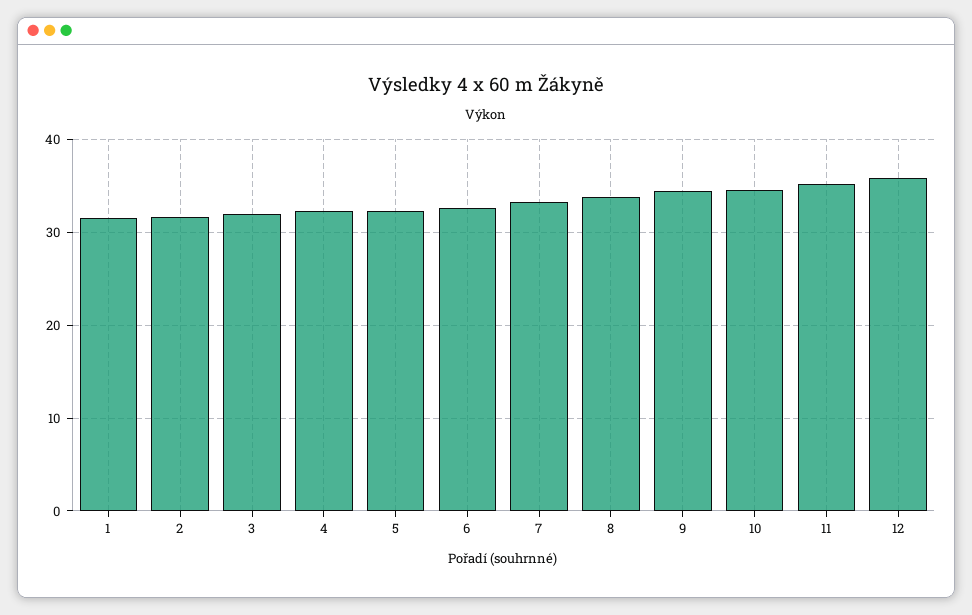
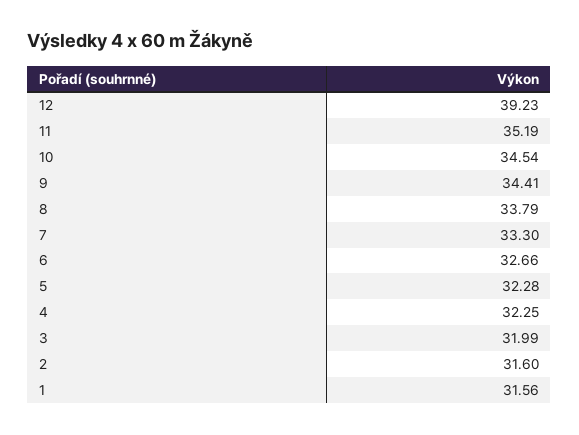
12: 36 -> 39.23

